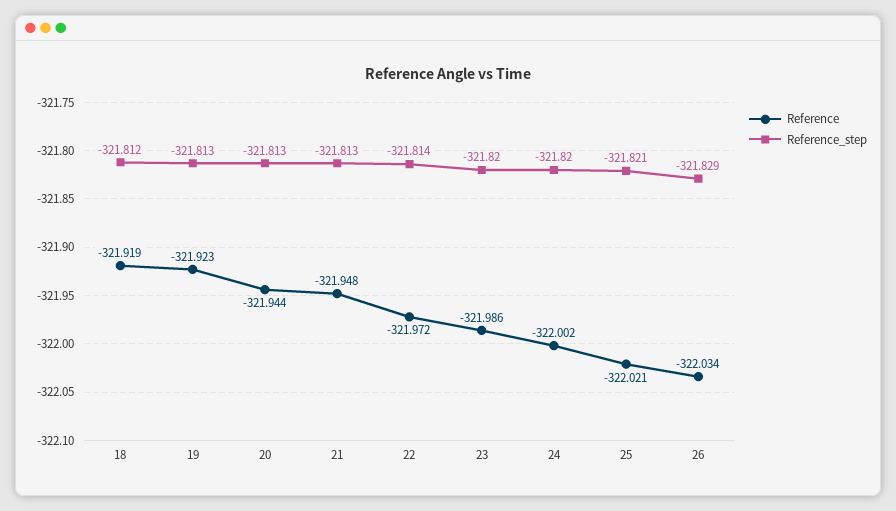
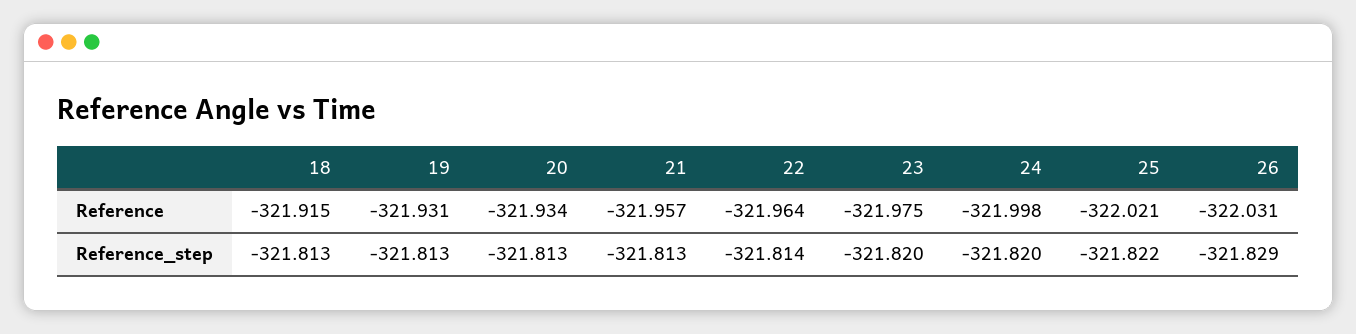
Reference, 18: -321.919 -> -321.915
Reference_step, 18: -321.812 -> -321.813
Reference, 19: -321.923 -> -321.931
Reference, 20: -321.944 -> -321.934
Reference, 21: -321.948 -> -321.957
Reference, 22: -321.972 -> -321.964
Reference, 23: -321.986 -> -321.975
Reference, 24: -322.002 -> -321.998
Reference_step, 25: -321.821 -> -321.822
Reference, 26: -322.034 -> -322.031

